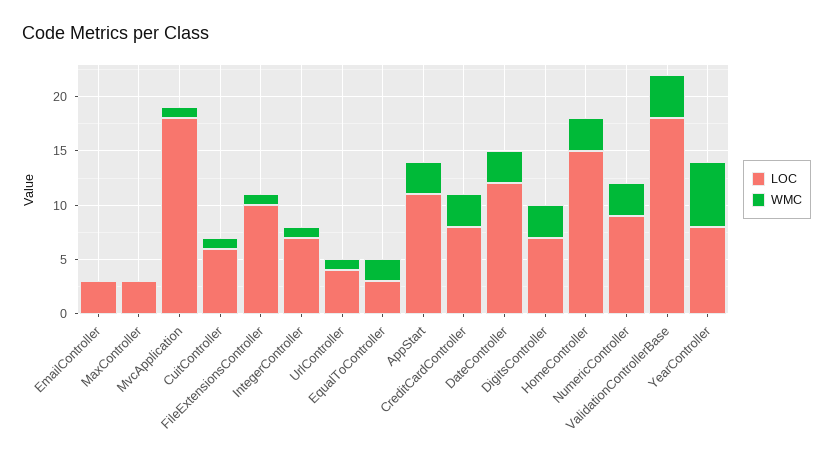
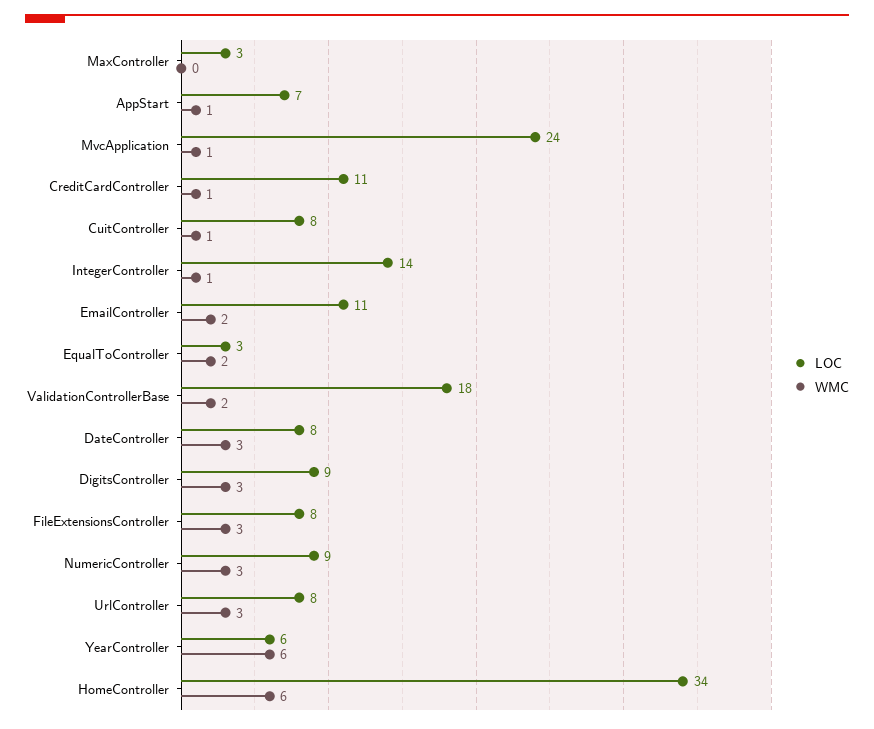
LOC, EmailController: 3 -> 11
WMC, EmailController: 0 -> 2
LOC, MvcApplication: 18 -> 24
LOC, CuitController: 6 -> 8
LOC, FileExtensionsController: 10 -> 8
WMC, FileExtensionsController: 1 -> 3
LOC, IntegerController: 7 -> 14
LOC, UrlController: 4 -> 8
WMC, UrlController: 1 -> 3
LOC, AppStart: 11 -> 7
WMC, AppStart: 3 -> 1
LOC, CreditCardController: 8 -> 11
WMC, CreditCardController: 3 -> 1
LOC, DateController: 12 -> 8
LOC, DigitsController: 7 -> 9
LOC, HomeController: 15 -> 34
WMC, HomeController: 3 -> 6
WMC, ValidationControllerBase: 4 -> 2
LOC, YearController: 8 -> 6

